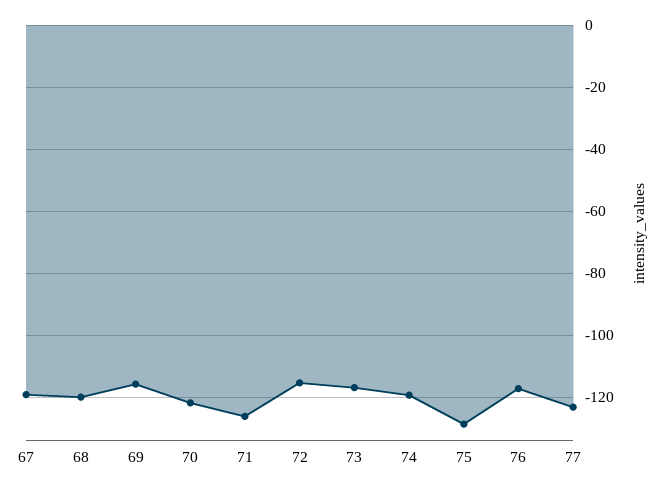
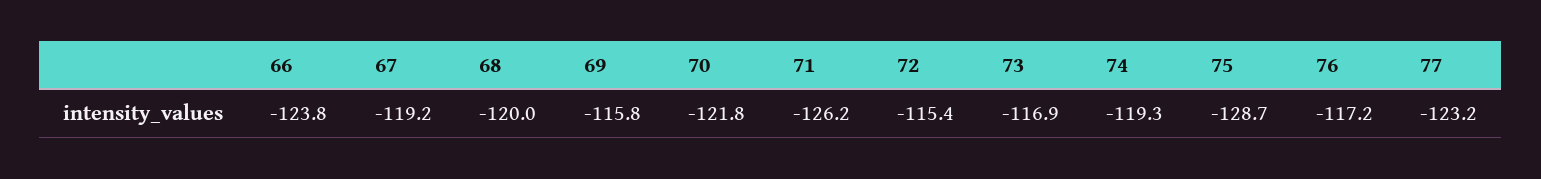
66: none -> -123.8

